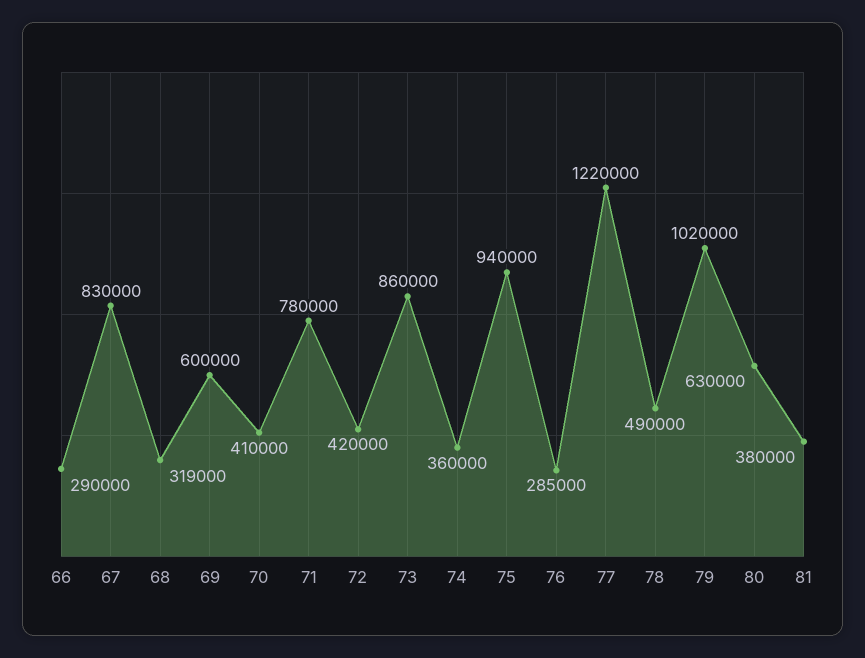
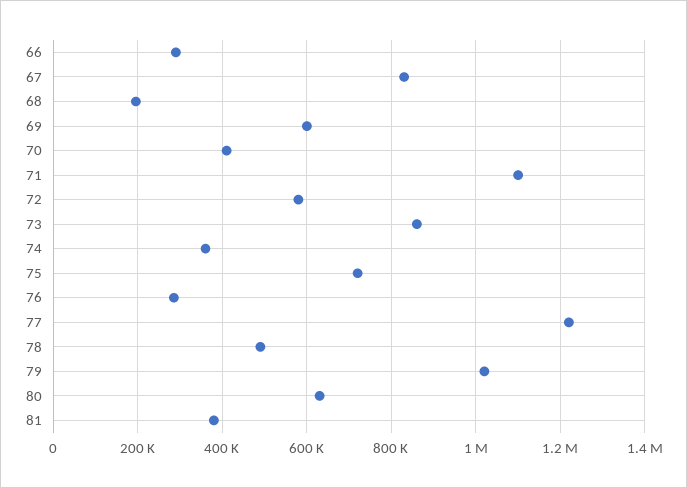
68: 319000 -> 200000
71: 780000 -> 1100000
72: 420000 -> 580000
75: 940000 -> 720000

